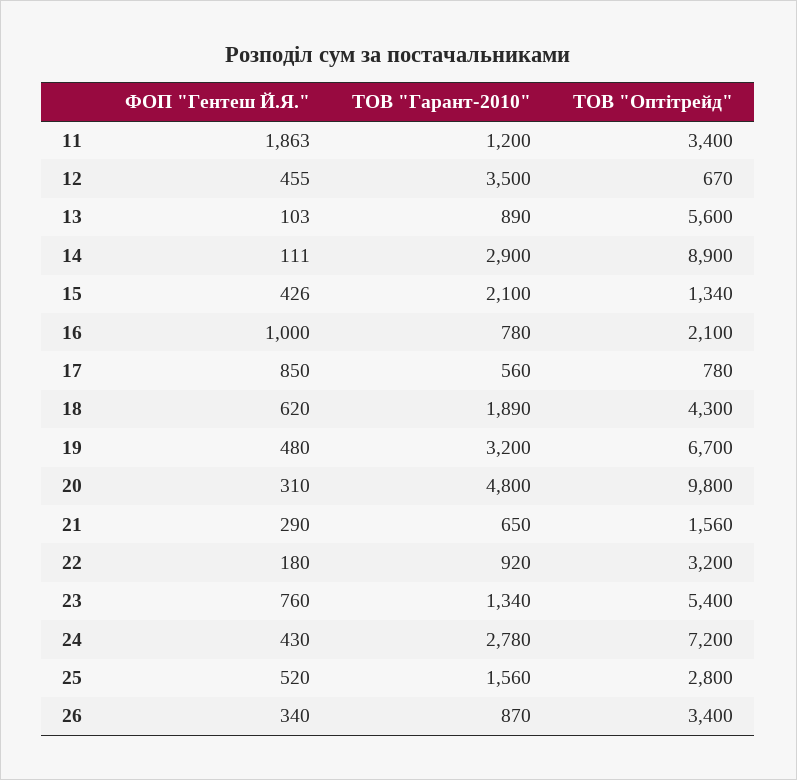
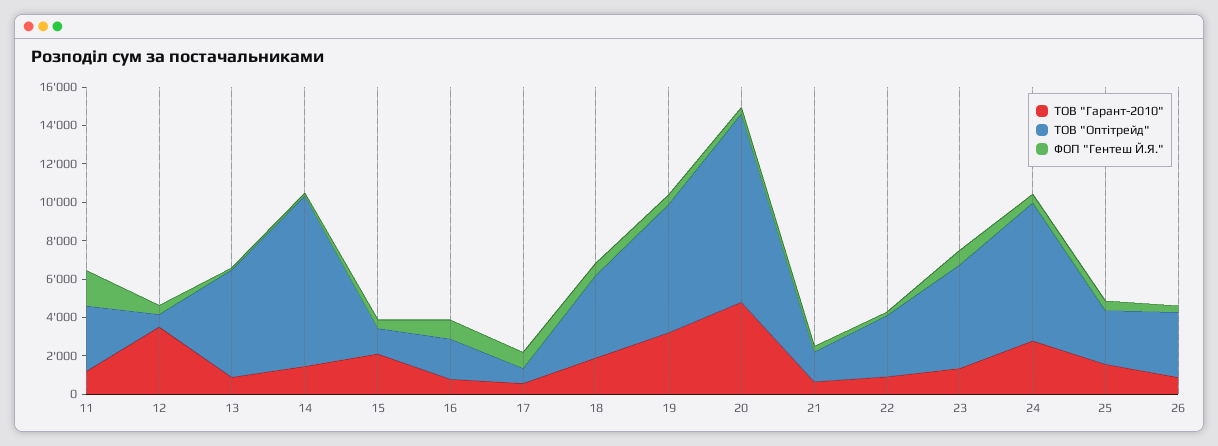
ТОВ "Гарант-2010", 14: 2900 -> 1500

